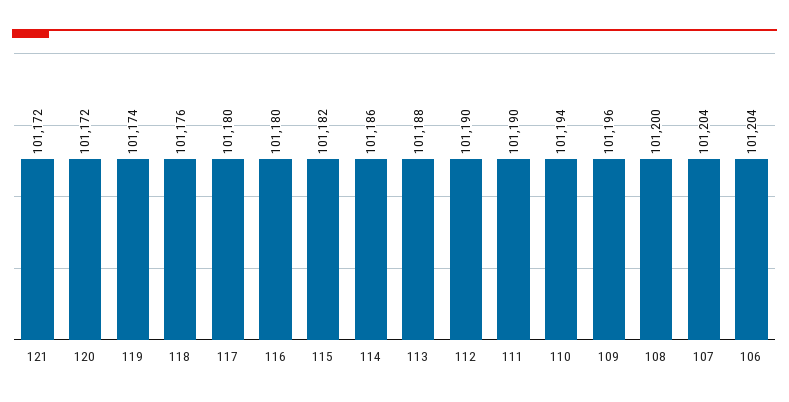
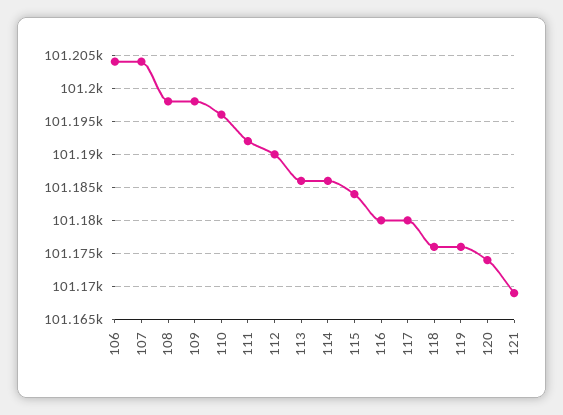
121: 101172 -> 101169
120: 101172 -> 101174
119: 101174 -> 101176
115: 101182 -> 101184
113: 101188 -> 101186
111: 101190 -> 101192
110: 101194 -> 101196
109: 101196 -> 101198
108: 101200 -> 101198

